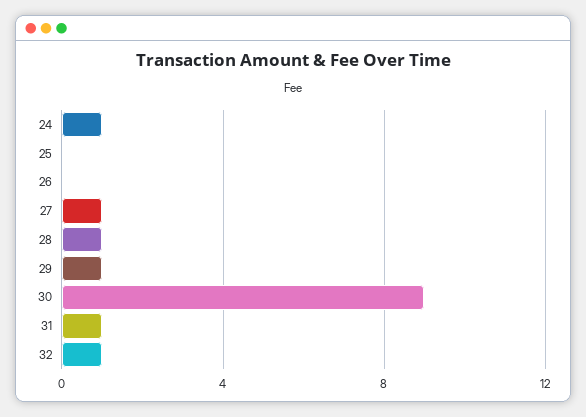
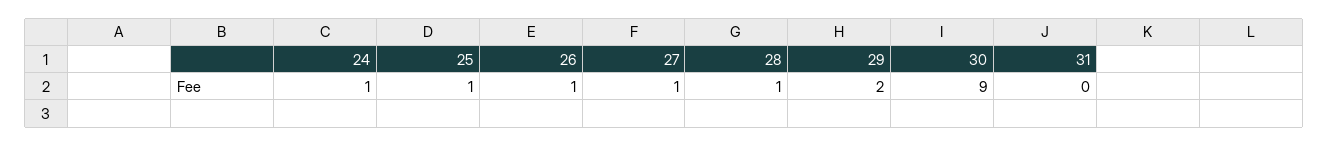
25: 0 -> 1
26: 0 -> 1
29: 1 -> 2
31: 1 -> 0
32: 1 -> none

